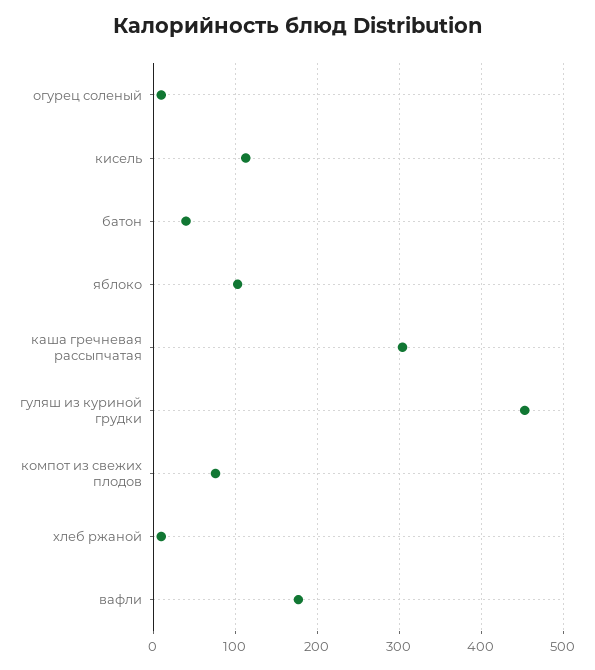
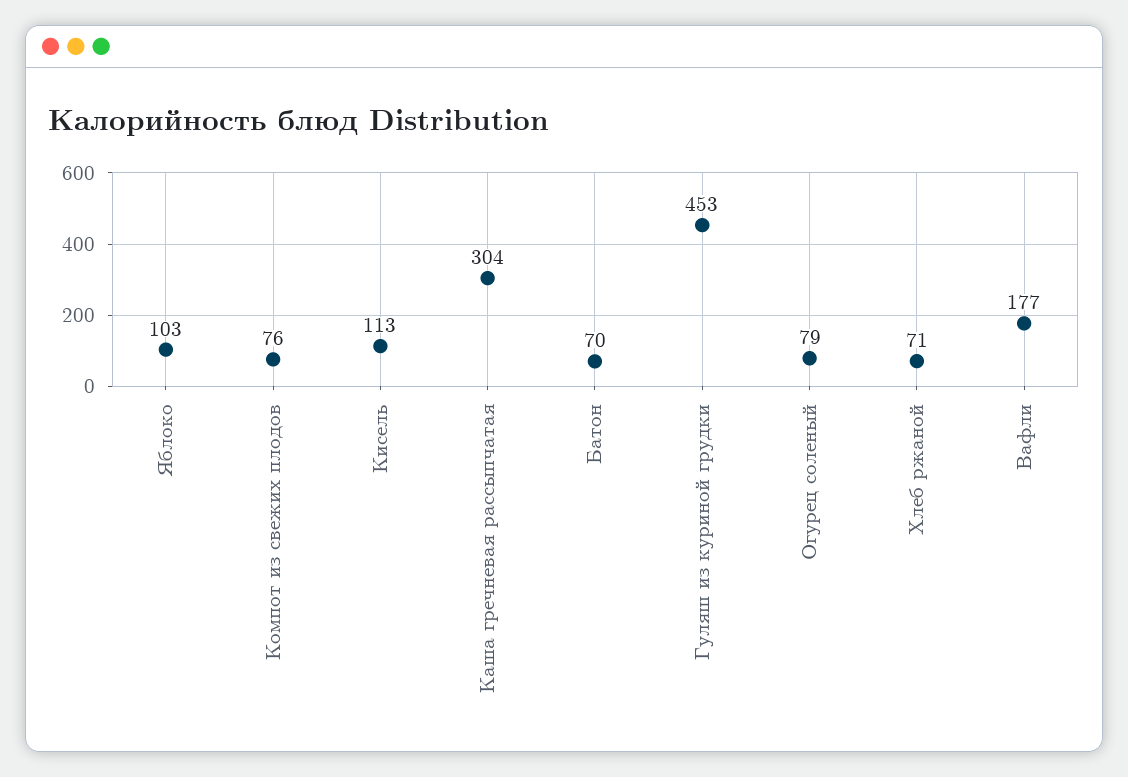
огурец соленый: 10 -> 79
батон: 40 -> 70
хлеб ржаной: 10 -> 71

